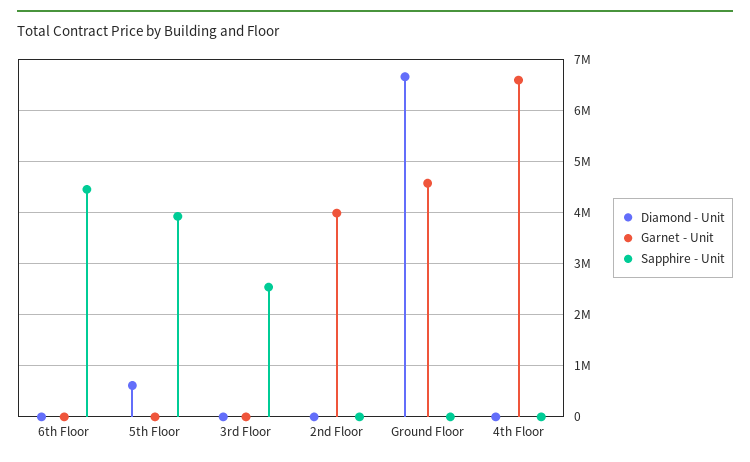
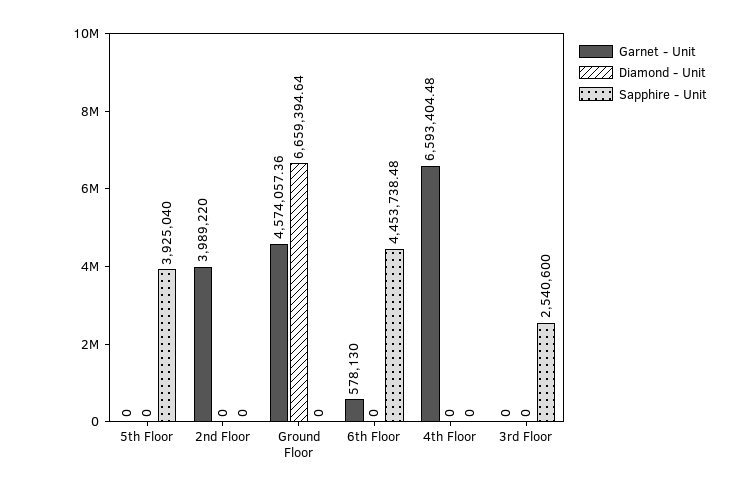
Garnet - Unit, 6th Floor: 0 -> 578130
Diamond - Unit, 5th Floor: 600000 -> 0

